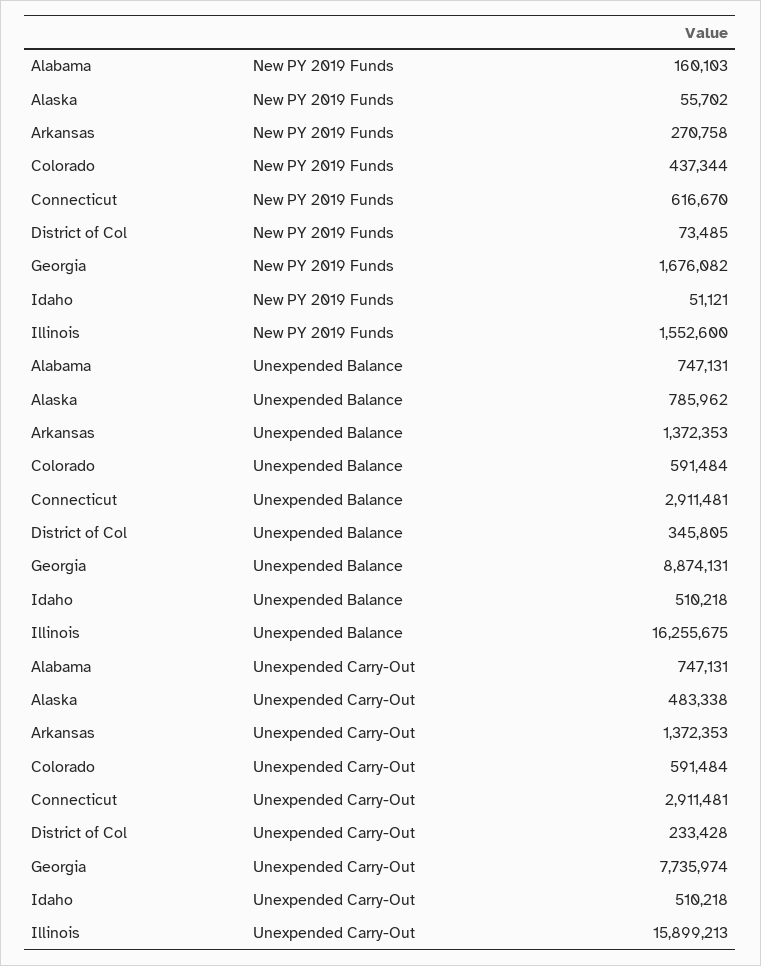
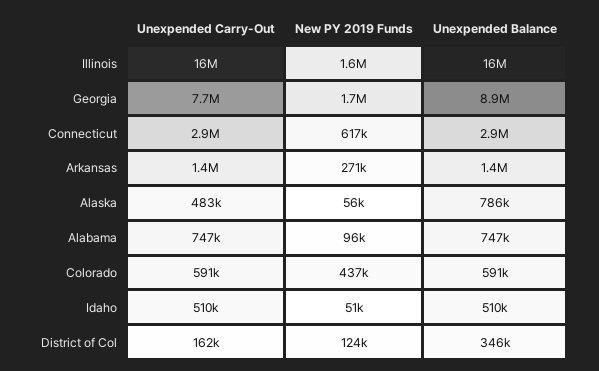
Alabama, New PY 2019 Funds: 160103 -> 96000
District of Col, New PY 2019 Funds: 73485 -> 124000
District of Col, Unexpended Carry-Out: 233428 -> 162000

